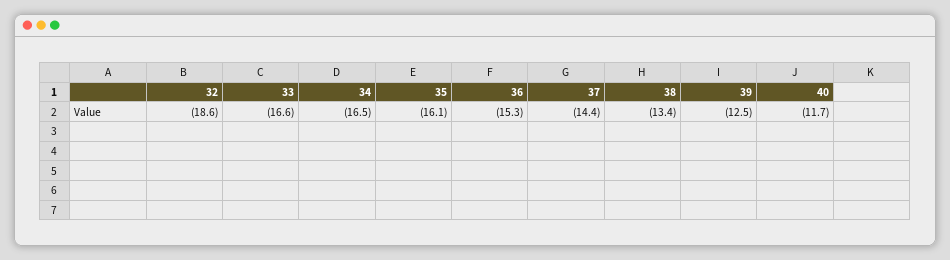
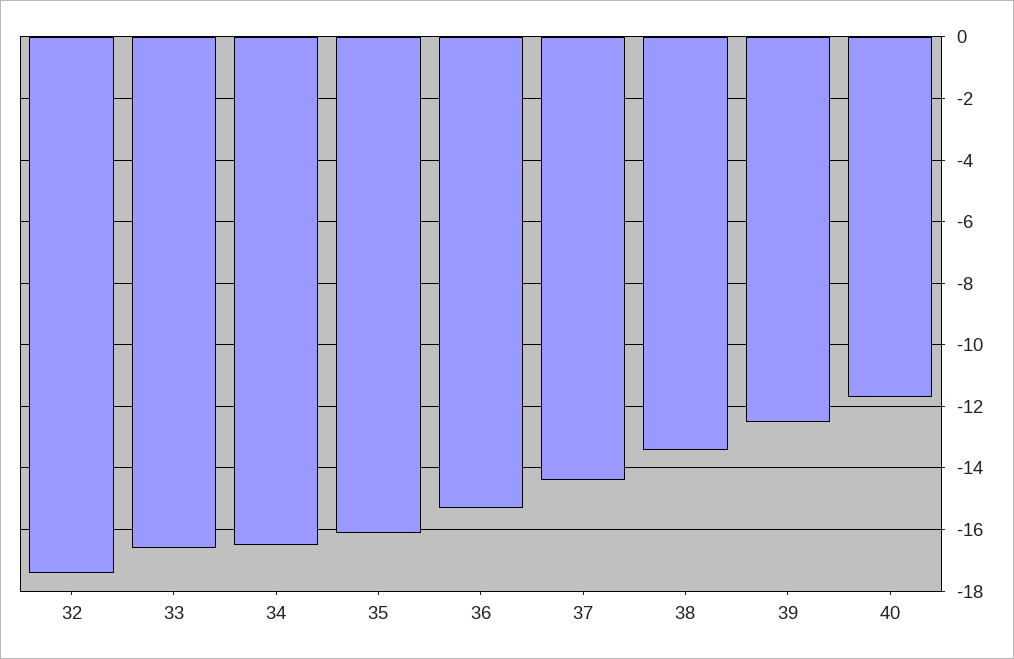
32: -18.6 -> -17.5

